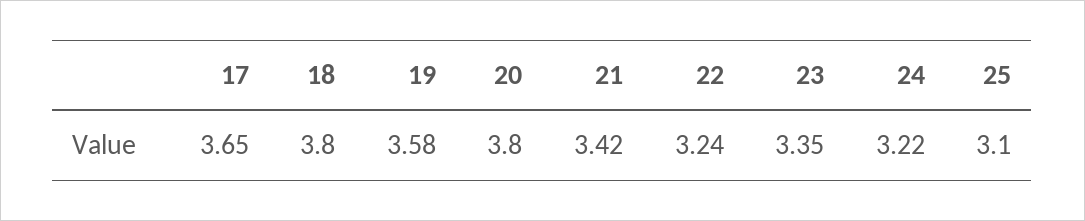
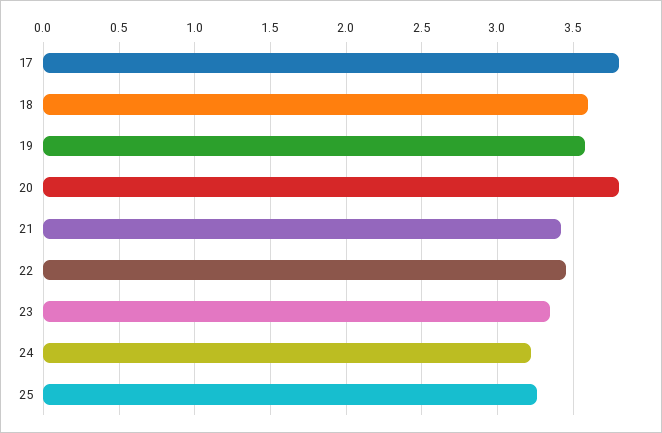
17: 3.65 -> 3.8
18: 3.8 -> 3.6
22: 3.24 -> 3.45
25: 3.1 -> 3.25

